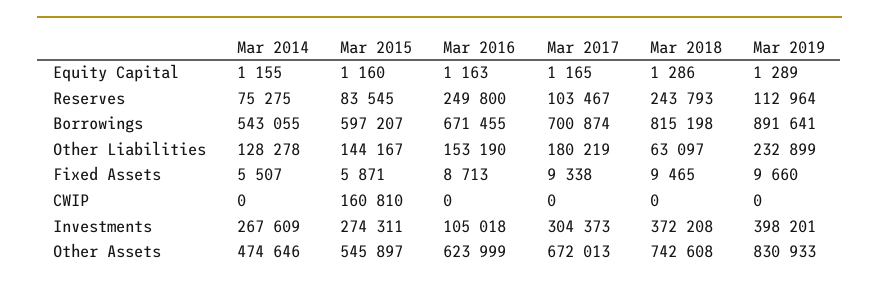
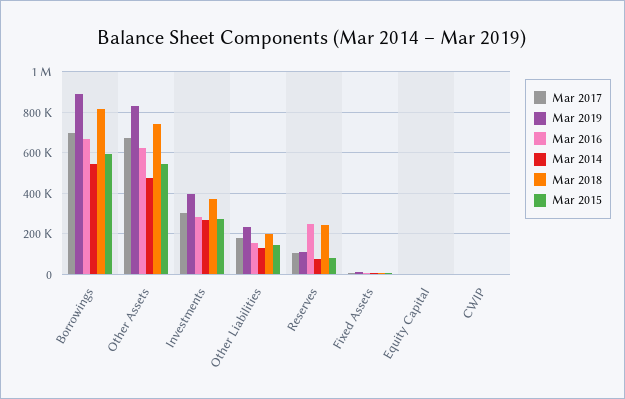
Mar 2018, Other Liabilities: 63097 -> 200000
Mar 2015, CWIP: 160810 -> 0
Mar 2016, Investments: 105018 -> 300000

